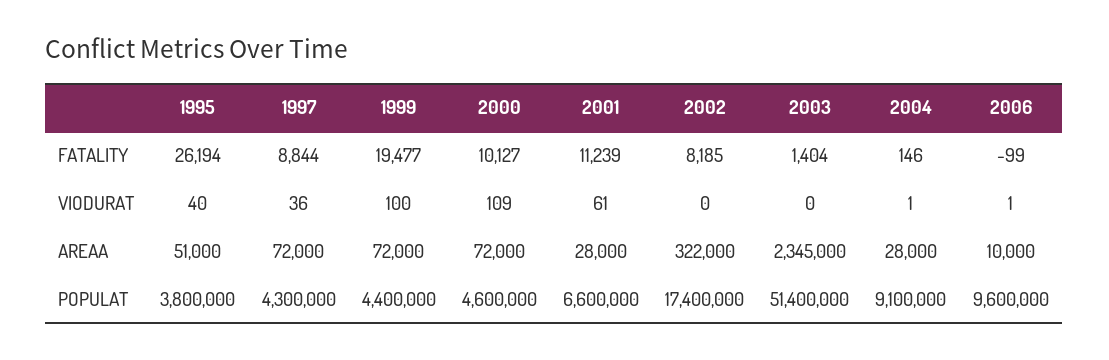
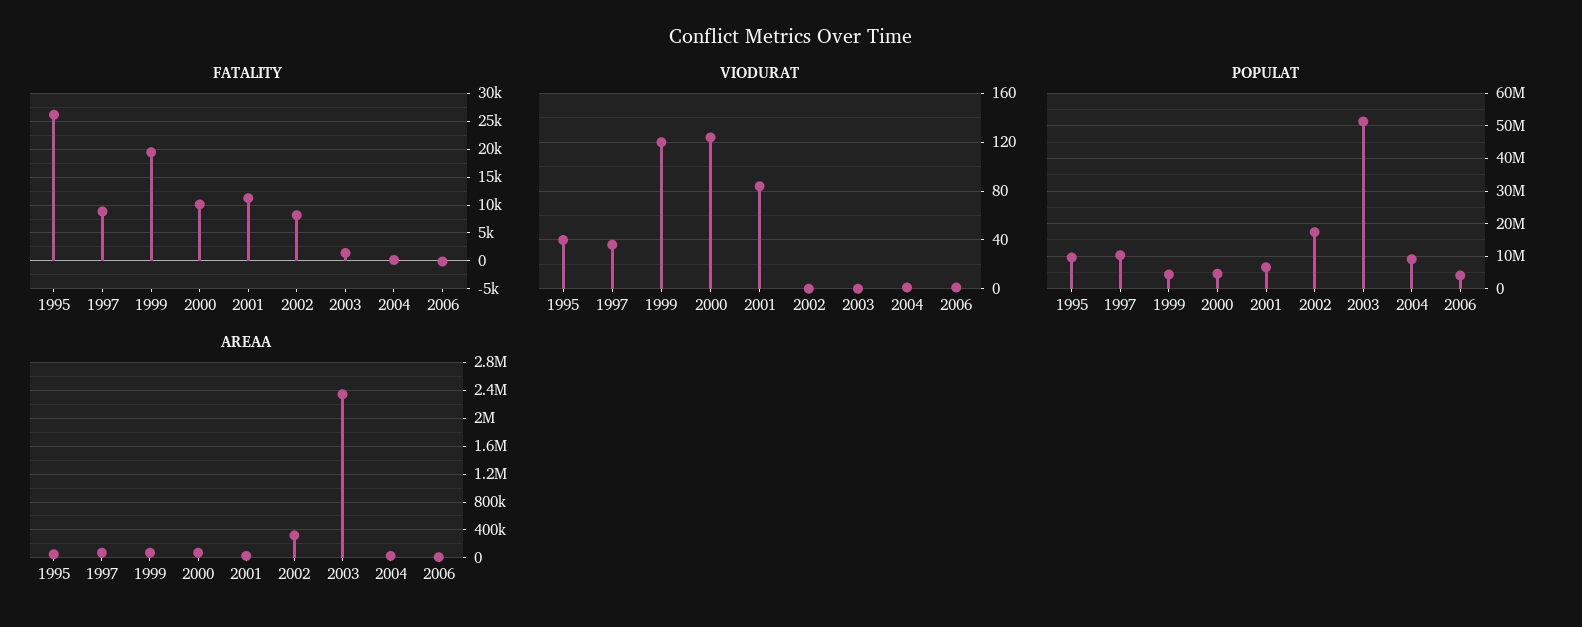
VIODURAT, 1999: 100 -> 120
VIODURAT, 2000: 109 -> 125
VIODURAT, 2001: 61 -> 85
POPULAT, 1995: 3800000 -> 10000000
POPULAT, 1997: 4300000 -> 10000000
POPULAT, 2006: 9600000 -> 4000000

